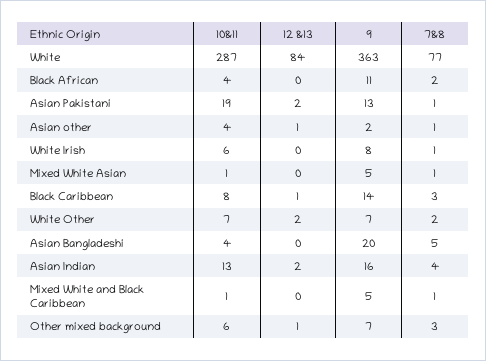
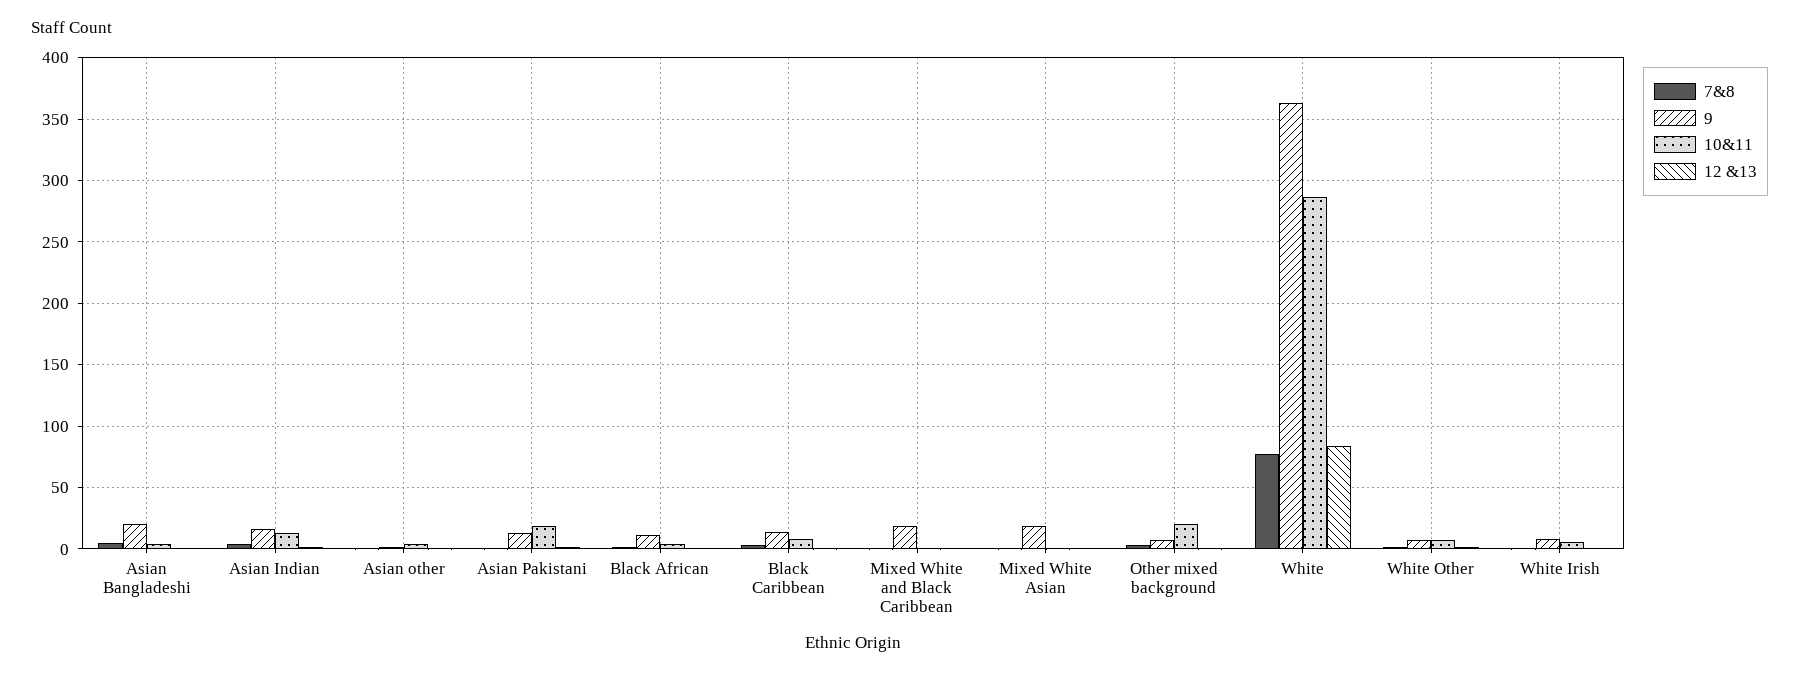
9, Mixed White Asian: 5 -> 20
9, Mixed White and Black Caribbean: 5 -> 20
10&11, Other mixed background: 6 -> 20

